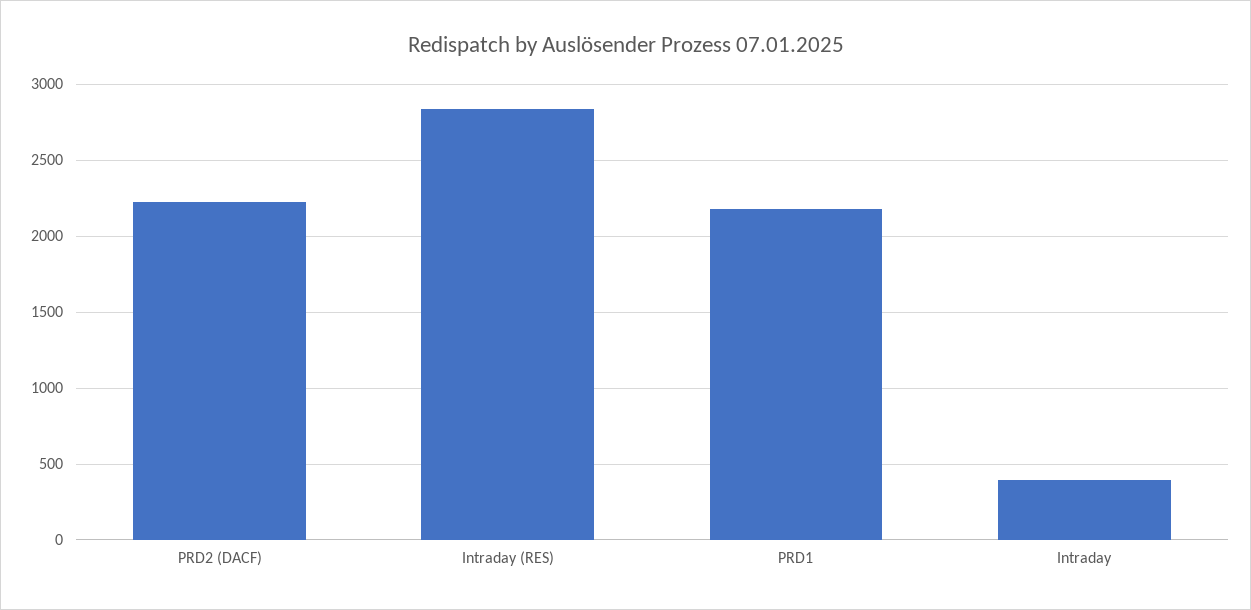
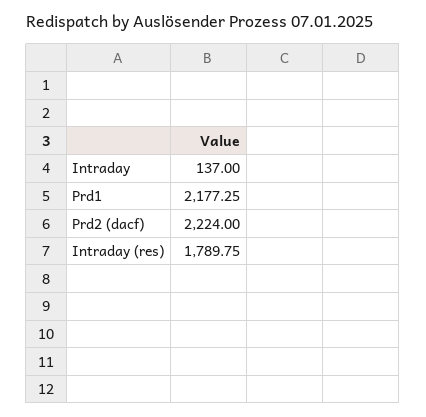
Intraday (RES): 2850 -> 1789.75
Intraday: 400 -> 137

